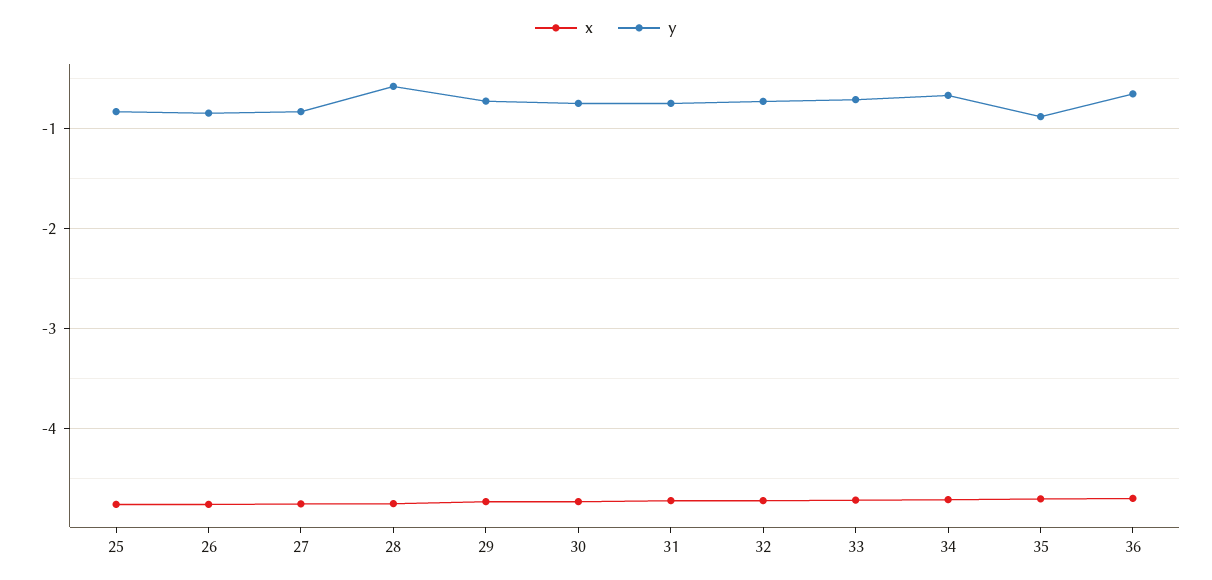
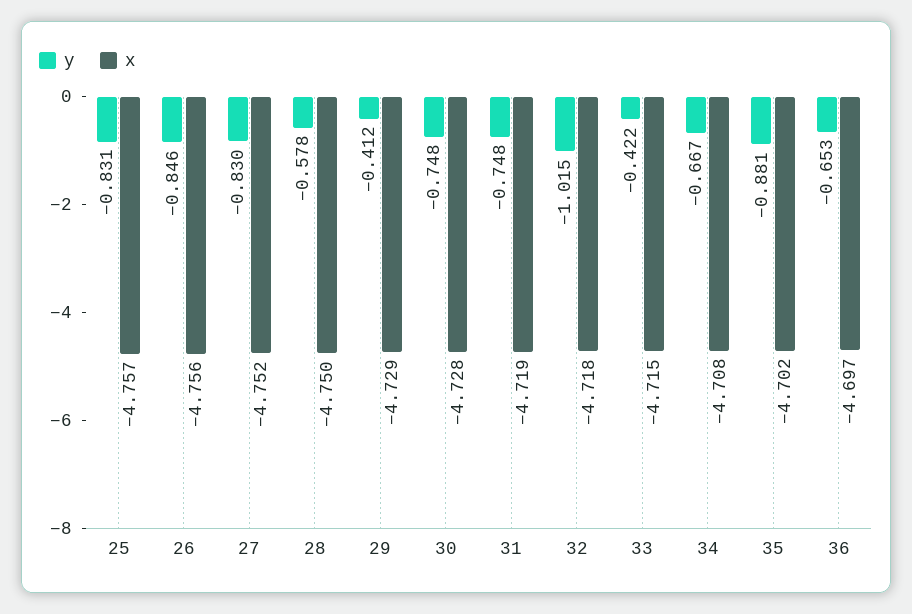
y, 29: -0.7 -> -0.412
y, 32: -0.7 -> -1.015
y, 33: -0.7 -> -0.422

